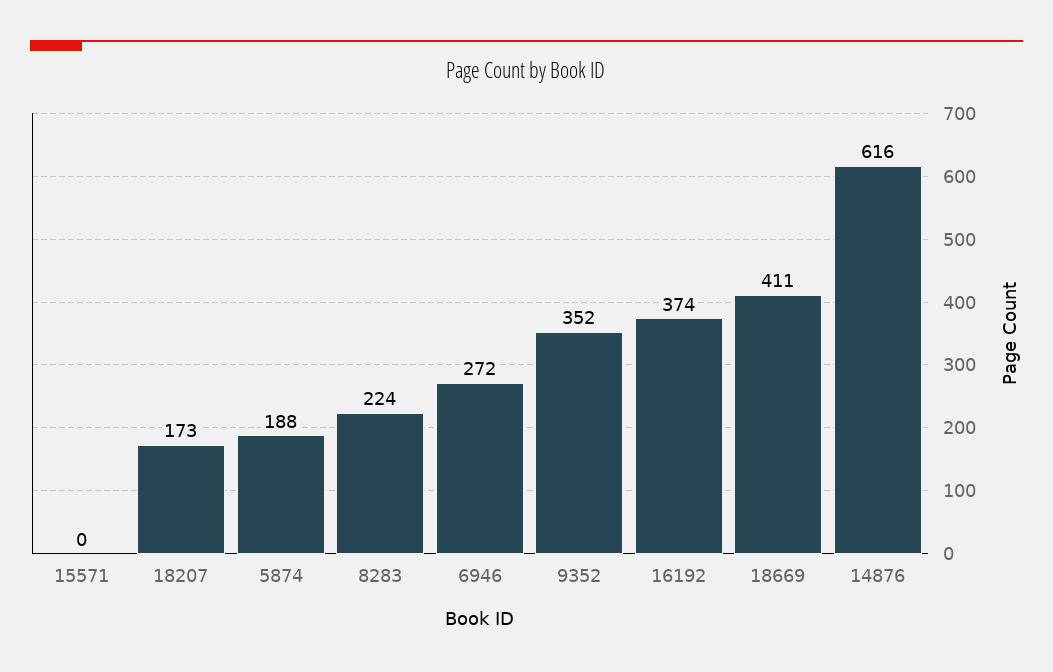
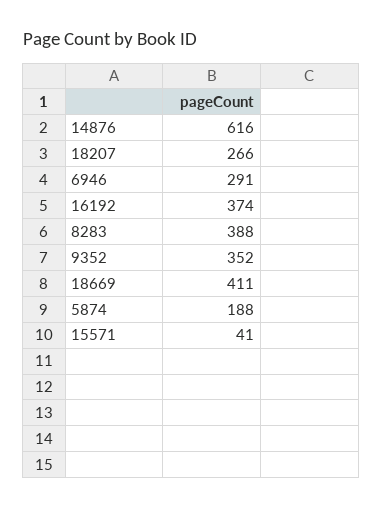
15571: 0 -> 41
18207: 173 -> 266
8283: 224 -> 388
6946: 272 -> 291

